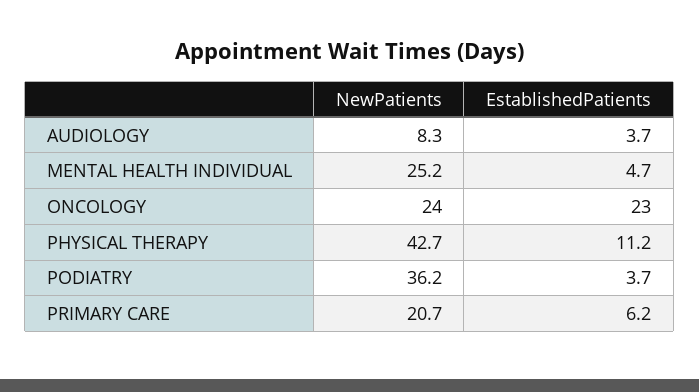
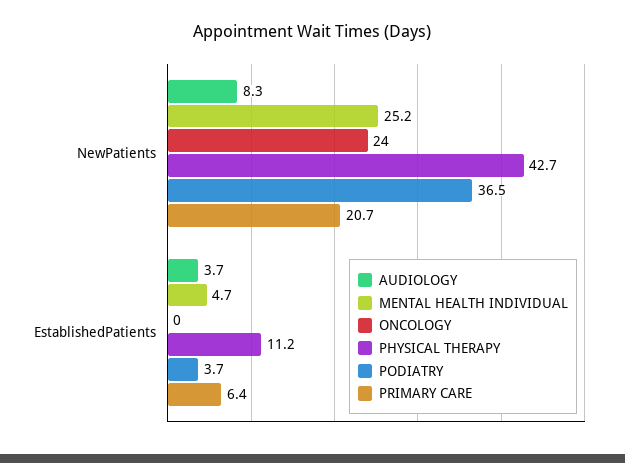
ONCOLOGY, EstablishedPatients: 23 -> 0
PODIATRY, NewPatients: 36.2 -> 36.5
PRIMARY CARE, EstablishedPatients: 6.2 -> 6.4

